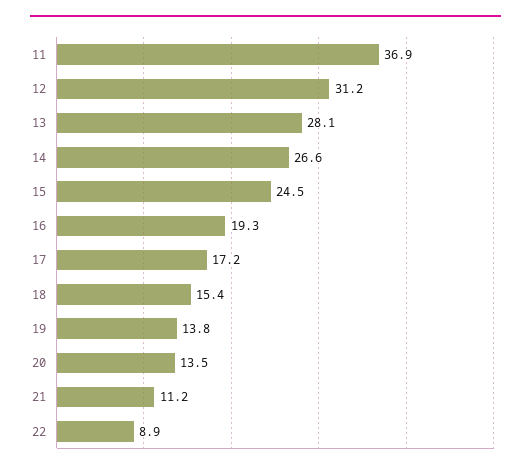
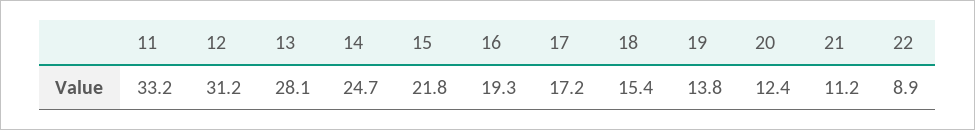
11: 36.9 -> 33.2
14: 26.6 -> 24.7
15: 24.5 -> 21.8
20: 13.5 -> 12.4

